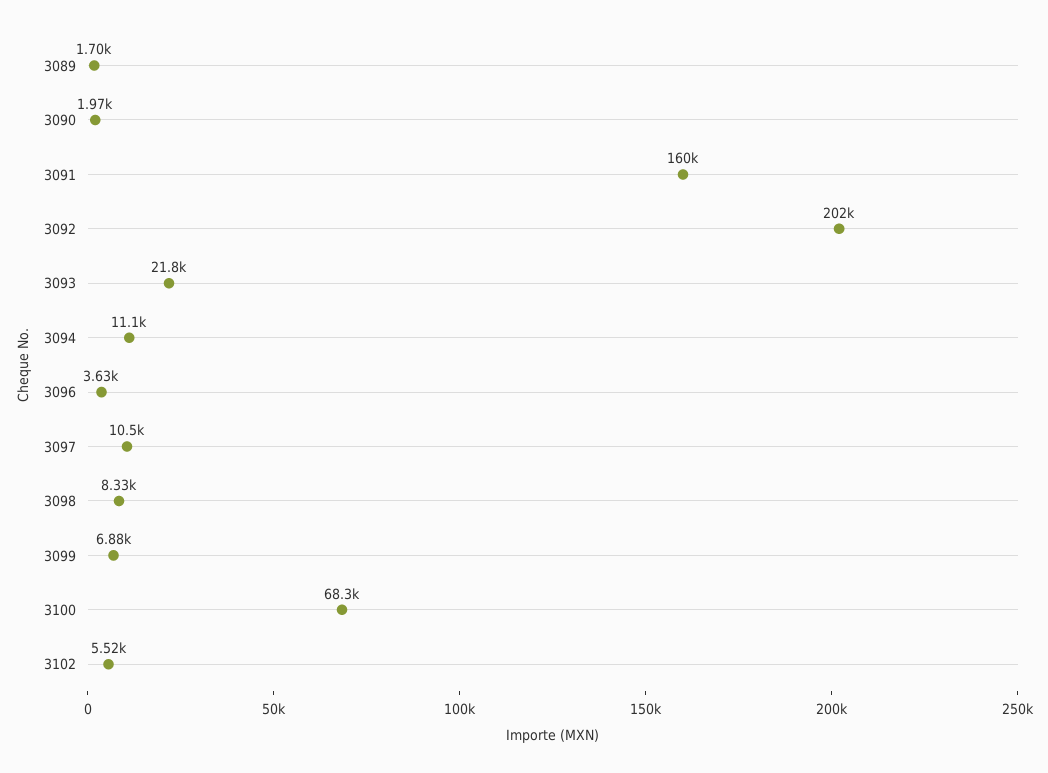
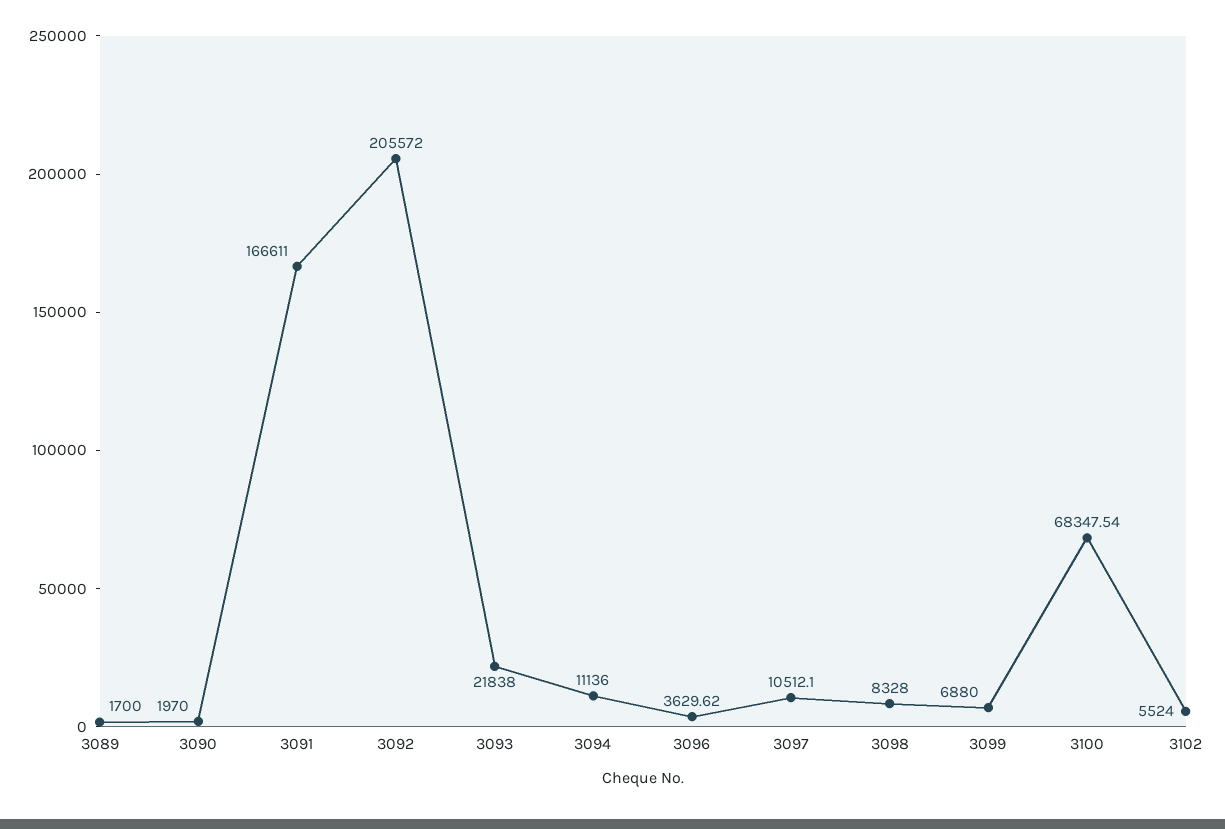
3091: 160000 -> 166611
3092: 202000 -> 205572

